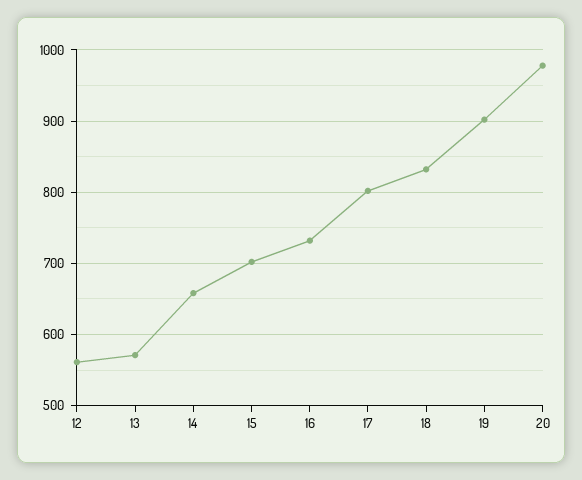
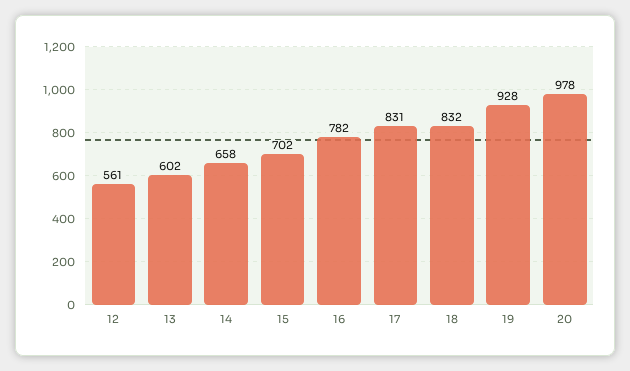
13: 570 -> 602
16: 730 -> 782
17: 800 -> 831
19: 900 -> 928

